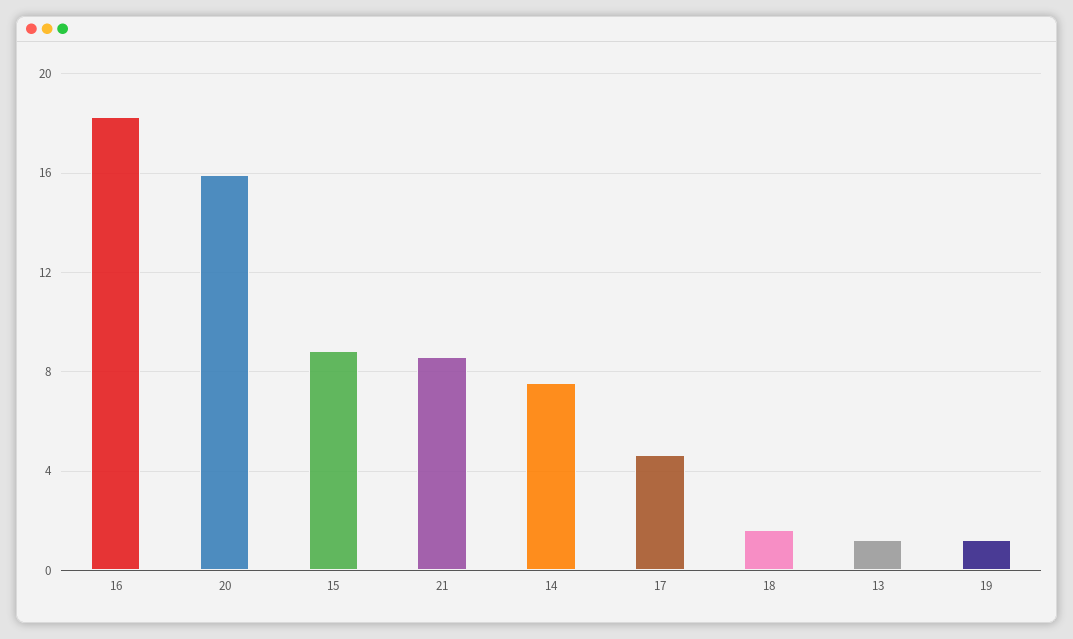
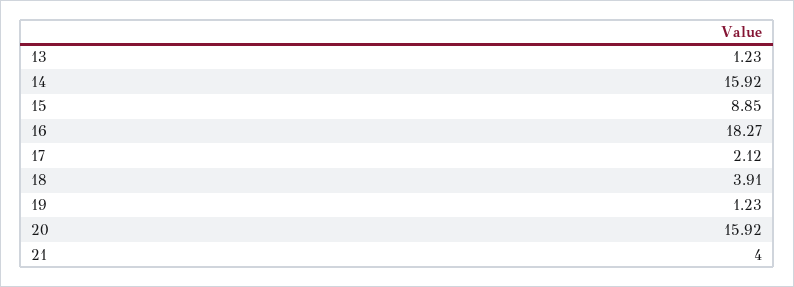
21: 8.5 -> 4
14: 7.5 -> 15.92
17: 4.5 -> 2.12
18: 1.5 -> 3.91

